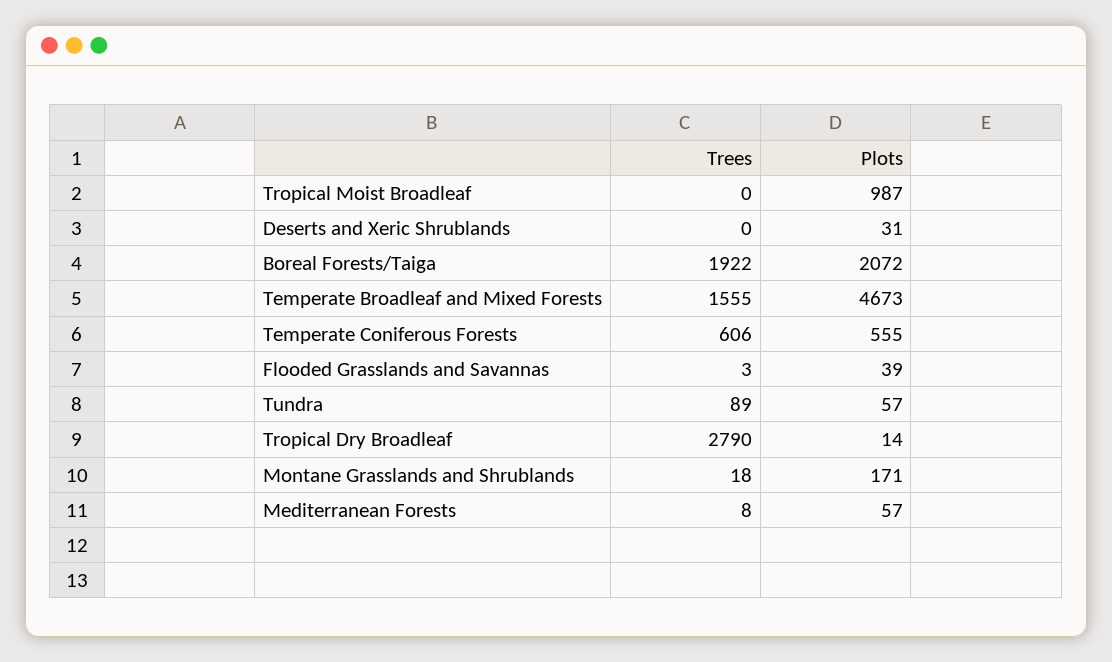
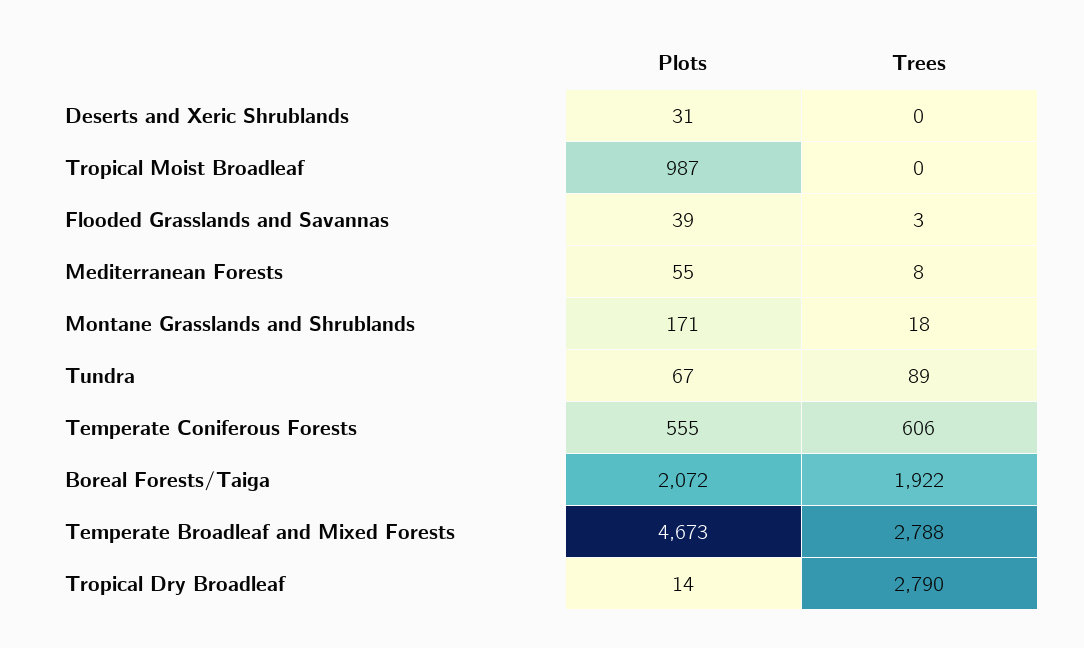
Trees, Temperate Broadleaf and Mixed Forests: 1555 -> 2788
Plots, Tundra: 57 -> 67
Plots, Mediterranean Forests: 57 -> 55

